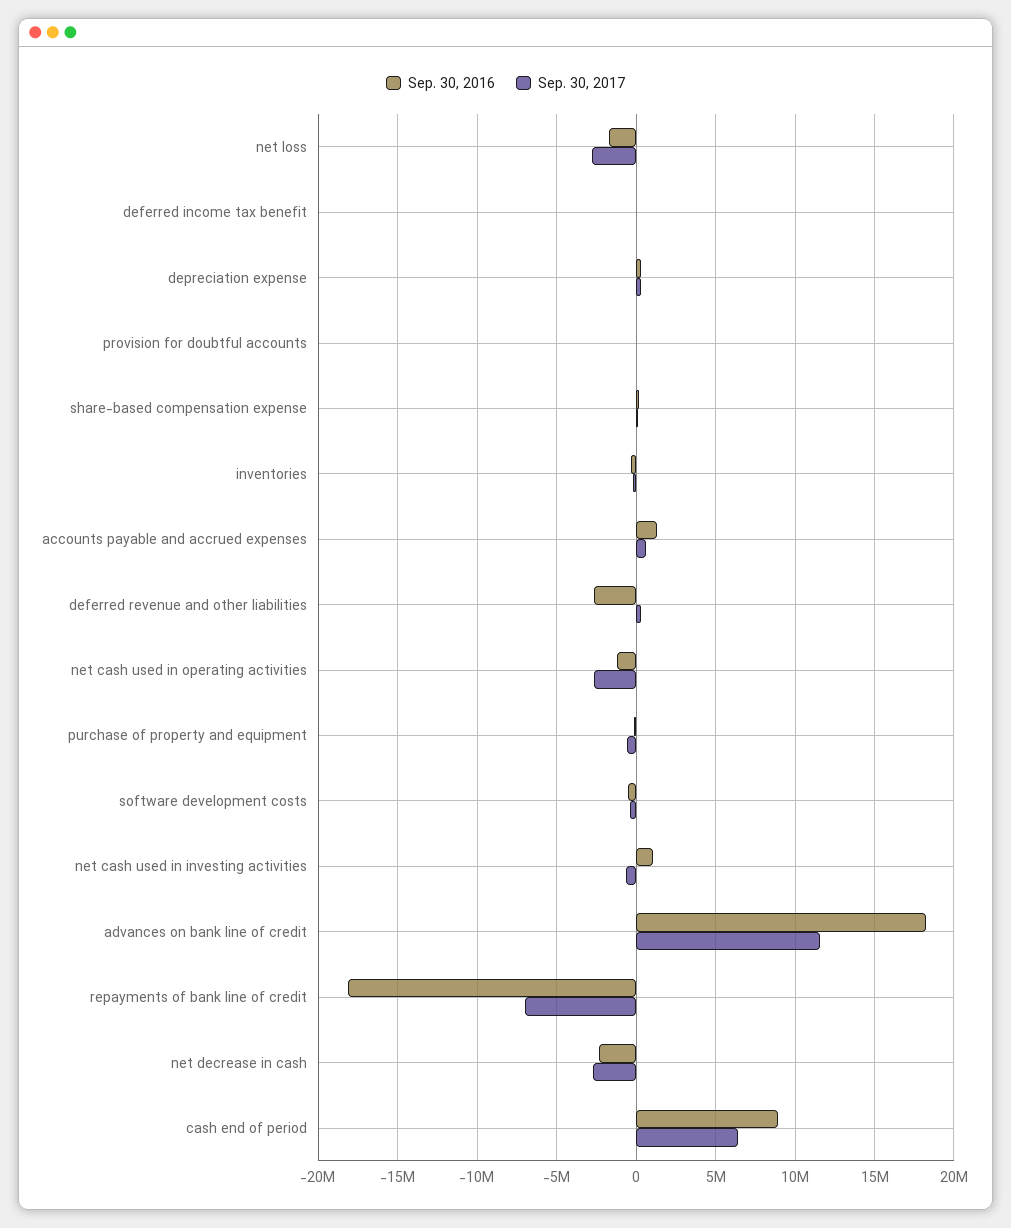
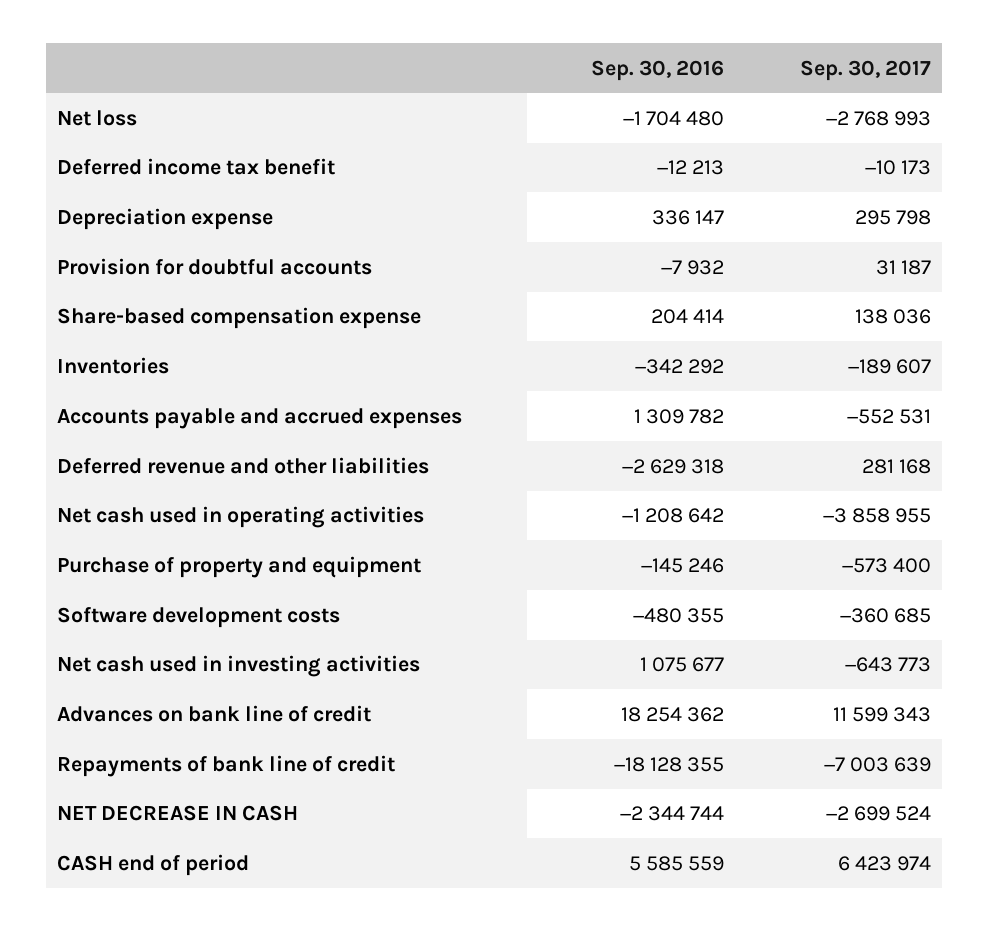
Sep. 30, 2017, accounts payable and accrued expenses: 500000 -> -552531
Sep. 30, 2017, net cash used in operating activities: -2500000 -> -3858955
Sep. 30, 2016, cash end of period: 9000000 -> 5585559

